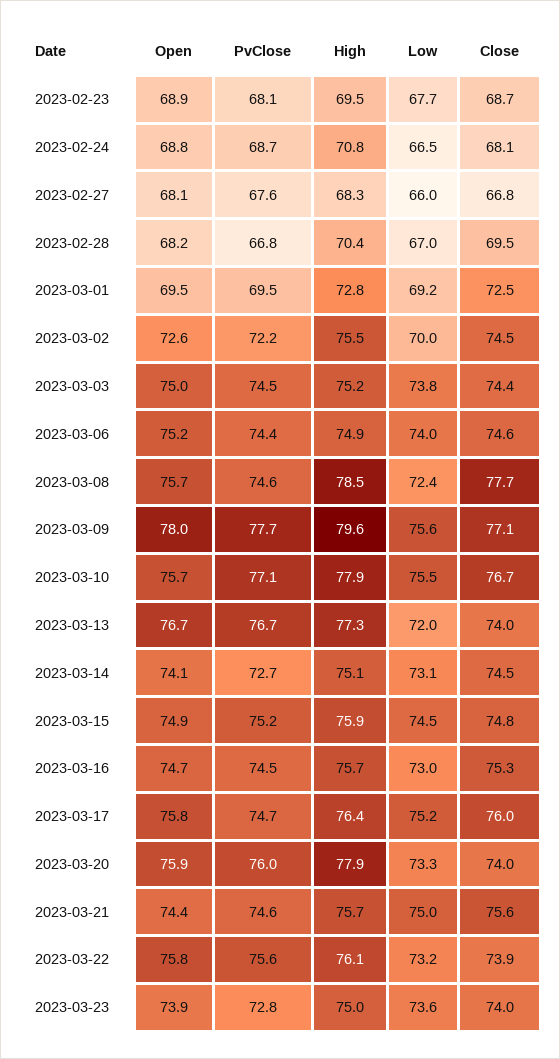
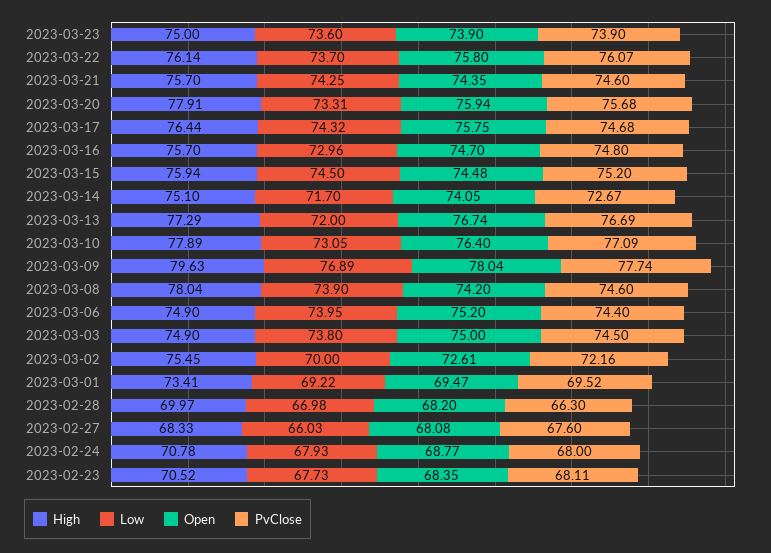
Open, 2023-02-23: 68.9 -> 68.35
High, 2023-02-23: 69.5 -> 70.52
Close, 2023-02-23: 68.7 -> none
PvClose, 2023-02-24: 68.7 -> 68
Low, 2023-02-24: 66.5 -> 67.93
Close, 2023-02-24: 68.1 -> none
Close, 2023-02-27: 66.8 -> none
PvClose, 2023-02-28: 66.8 -> 66.3
High, 2023-02-28: 70.4 -> 69.97
Close, 2023-02-28: 69.5 -> none
High, 2023-03-01: 72.8 -> 73.41
Close, 2023-03-01: 72.5 -> none
Close, 2023-03-02: 74.5 -> none
High, 2023-03-03: 75.2 -> 74.9
Close, 2023-03-03: 74.4 -> none
Close, 2023-03-06: 74.6 -> none
Open, 2023-03-08: 75.7 -> 74.2
High, 2023-03-08: 78.5 -> 78.04
Low, 2023-03-08: 72.4 -> 73.9
Close, 2023-03-08: 77.7 -> none
Low, 2023-03-09: 75.6 -> 76.89
Close, 2023-03-09: 77.1 -> none
Open, 2023-03-10: 75.7 -> 76.4
Low, 2023-03-10: 75.5 -> 73.05
Close, 2023-03-10: 76.7 -> none
Close, 2023-03-13: 74 -> none
Low, 2023-03-14: 73.1 -> 71.7
Close, 2023-03-14: 74.5 -> none
Open, 2023-03-15: 74.9 -> 74.48
Close, 2023-03-15: 74.8 -> none
PvClose, 2023-03-16: 74.5 -> 74.8
Close, 2023-03-16: 75.3 -> none
Low, 2023-03-17: 75.2 -> 74.32
Close, 2023-03-17: 76 -> none
PvClose, 2023-03-20: 76 -> 75.68
Close, 2023-03-20: 74 -> none
Low, 2023-03-21: 75 -> 74.25
Close, 2023-03-21: 75.6 -> none
PvClose, 2023-03-22: 75.6 -> 76.07
Low, 2023-03-22: 73.2 -> 73.7
Close, 2023-03-22: 73.9 -> none
PvClose, 2023-03-23: 72.8 -> 73.9
Close, 2023-03-23: 74 -> none

